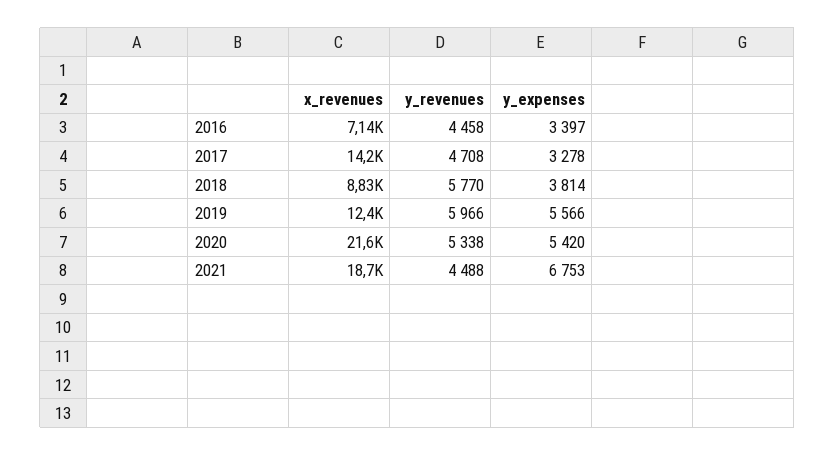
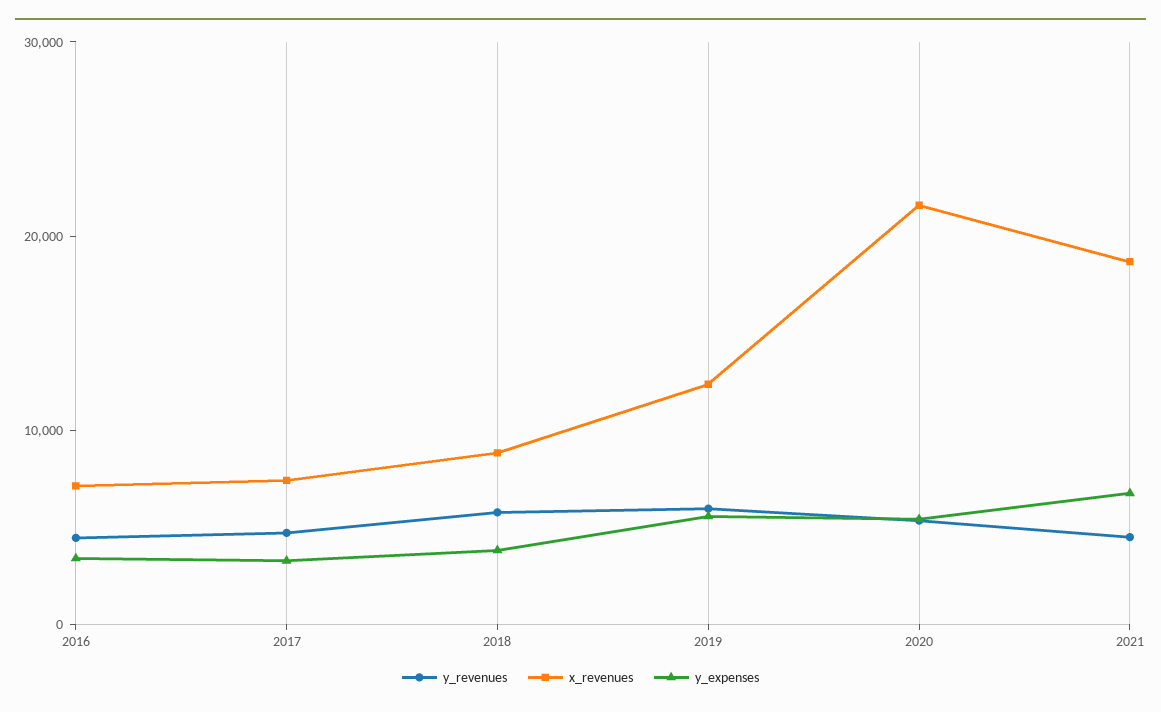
x_revenues, 2017: 14200 -> 8000

